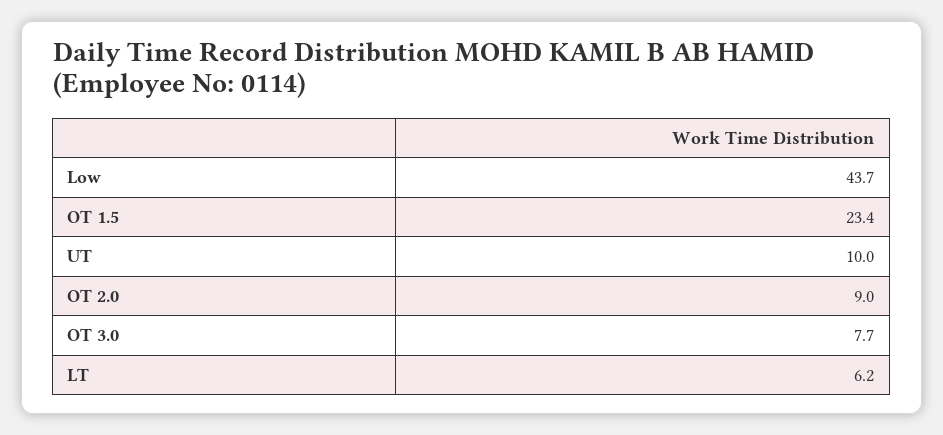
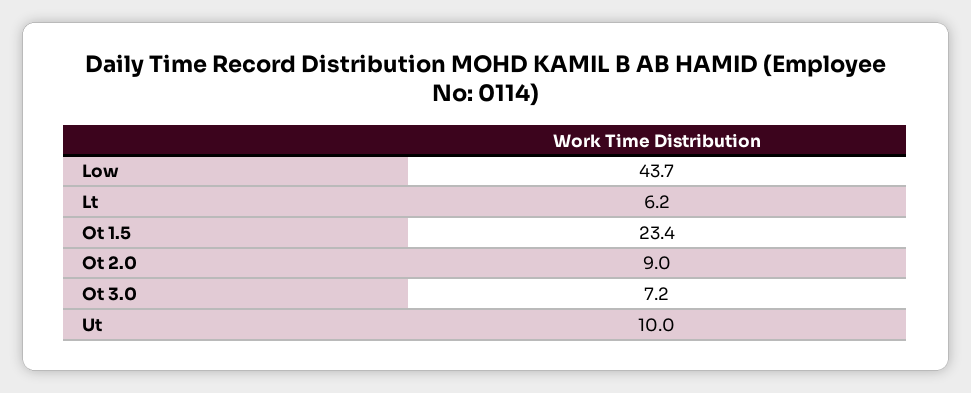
OT 3.0: 7.7 -> 7.2

